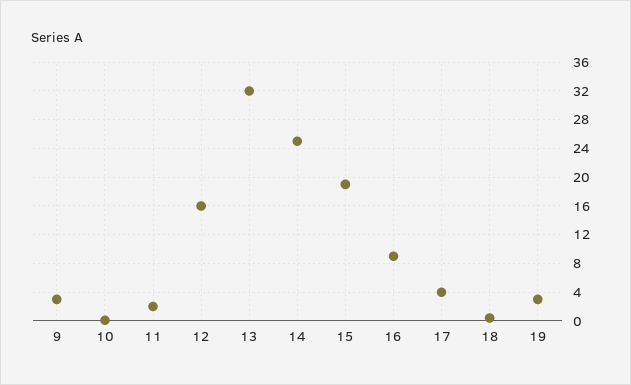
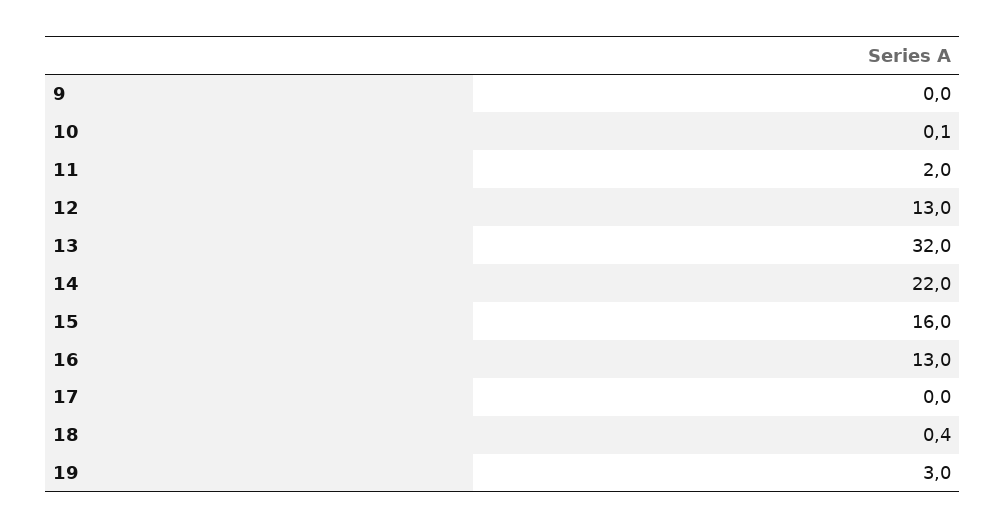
9: 3 -> 0
12: 16 -> 13
14: 25 -> 22
15: 19 -> 16
16: 9 -> 13
17: 4 -> 0

